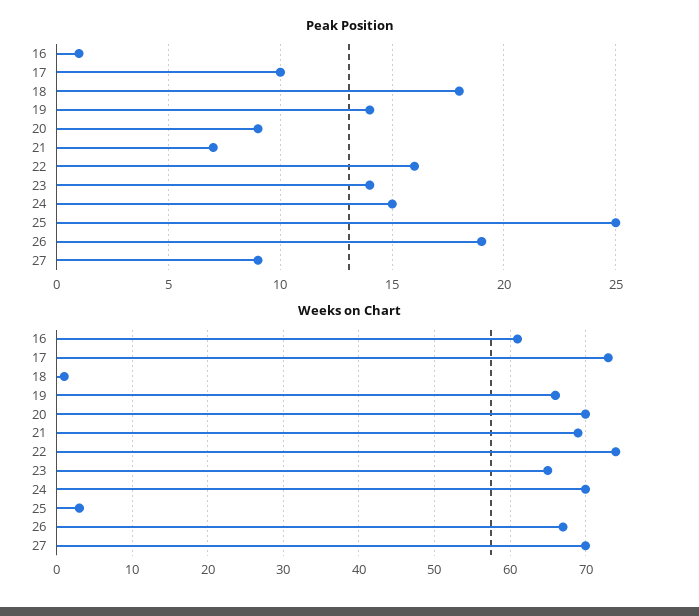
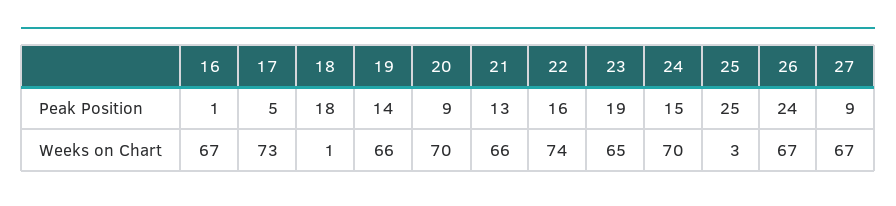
Peak Position, 17: 10 -> 5
Peak Position, 21: 7 -> 13
Peak Position, 23: 14 -> 19
Peak Position, 26: 19 -> 24
Weeks on Chart, 16: 61 -> 67
Weeks on Chart, 21: 69 -> 66
Weeks on Chart, 27: 70 -> 67

